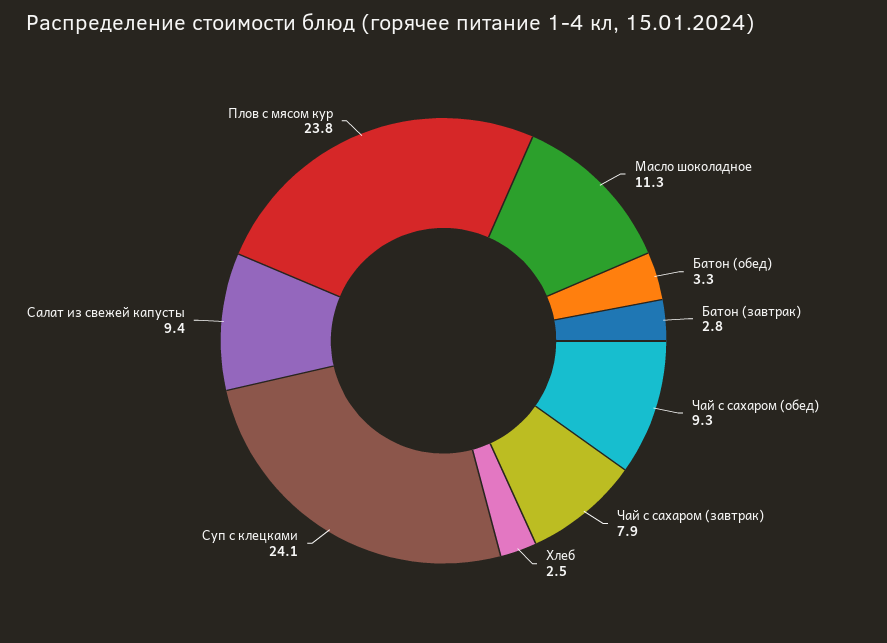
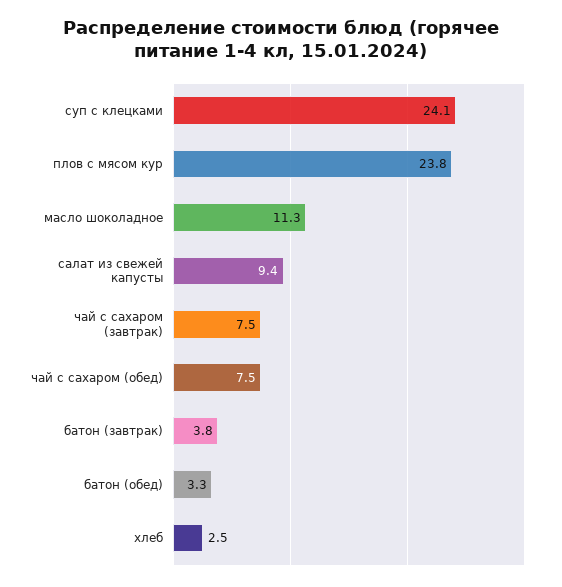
Батон (завтрак): 2.8 -> 3.8
Чай с сахаром (обед): 9.3 -> 7.5
Чай с сахаром (завтрак): 7.9 -> 7.5

